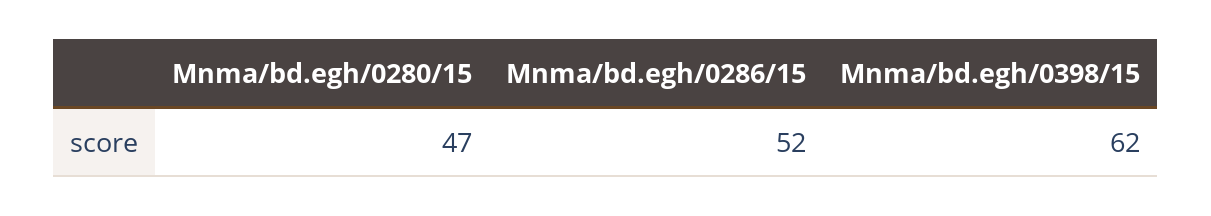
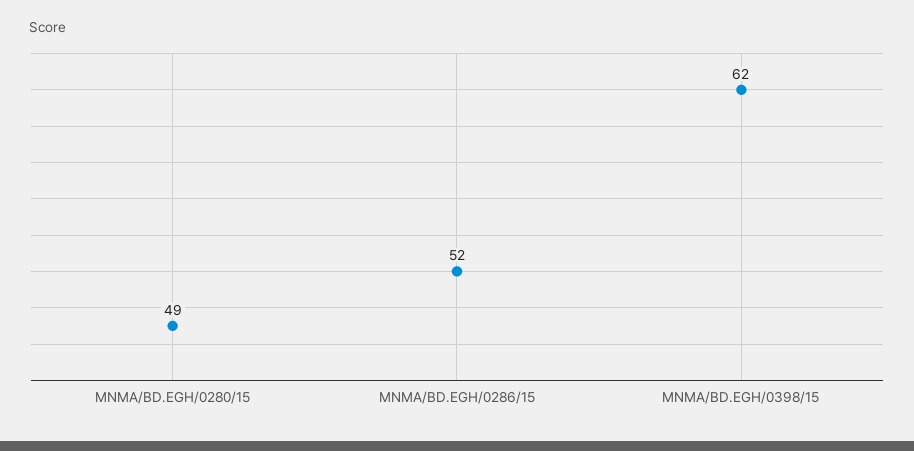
Mnma/bd.egh/0280/15: 47 -> 49

